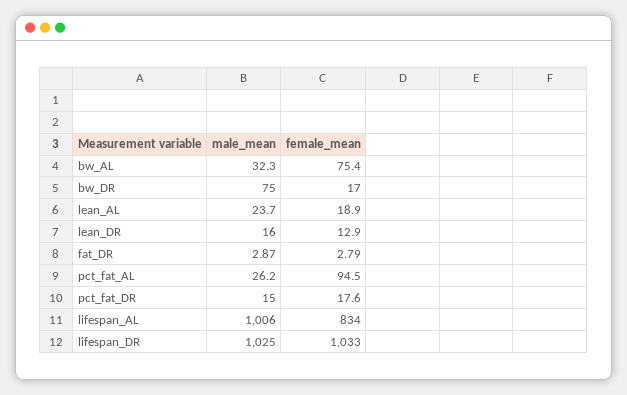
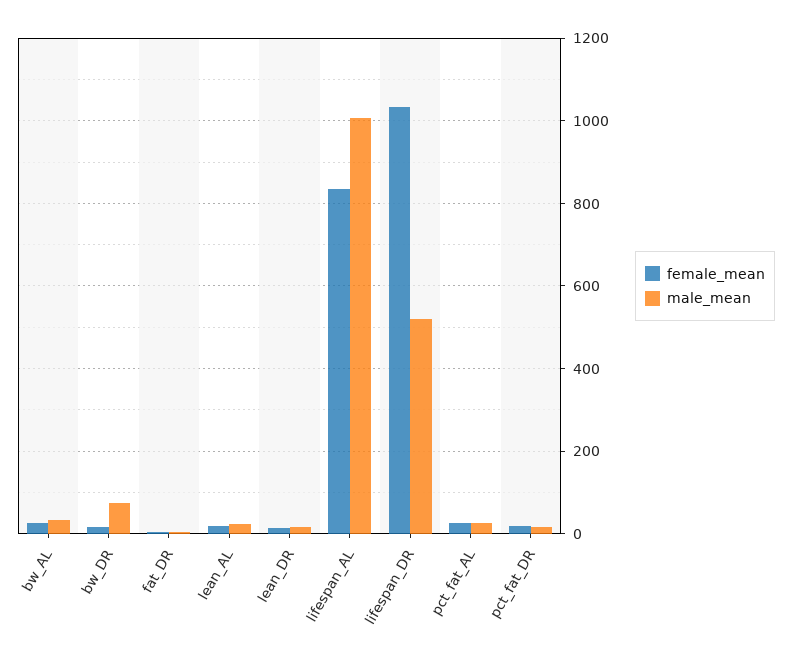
female_mean, bw_AL: 75.4 -> 20
female_mean, pct_fat_AL: 94.5 -> 20
male_mean, lifespan_DR: 1025 -> 520

